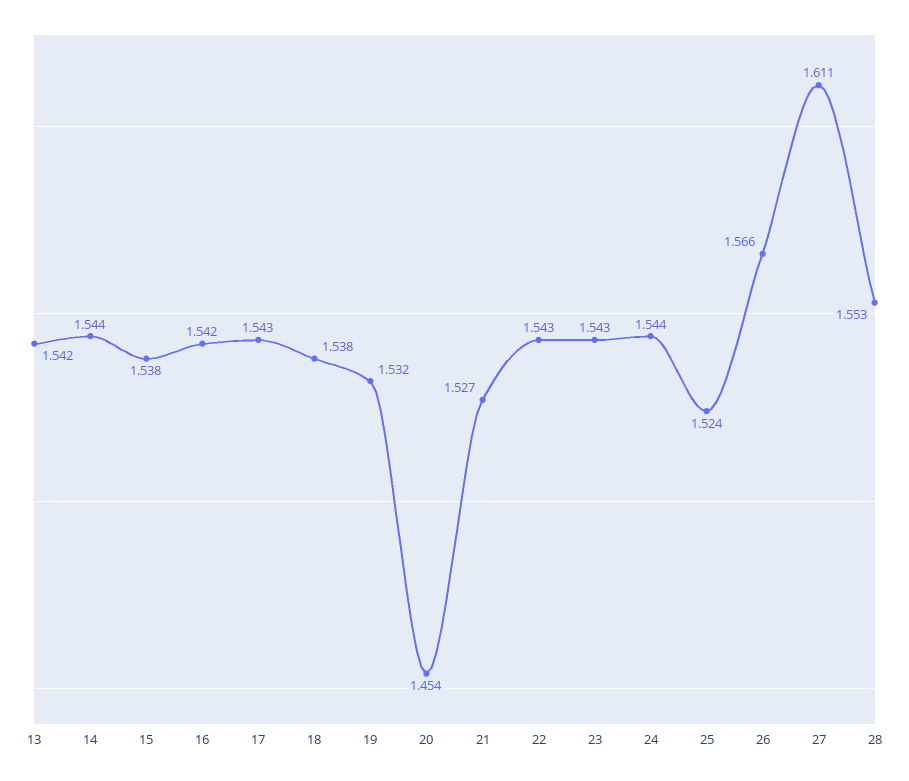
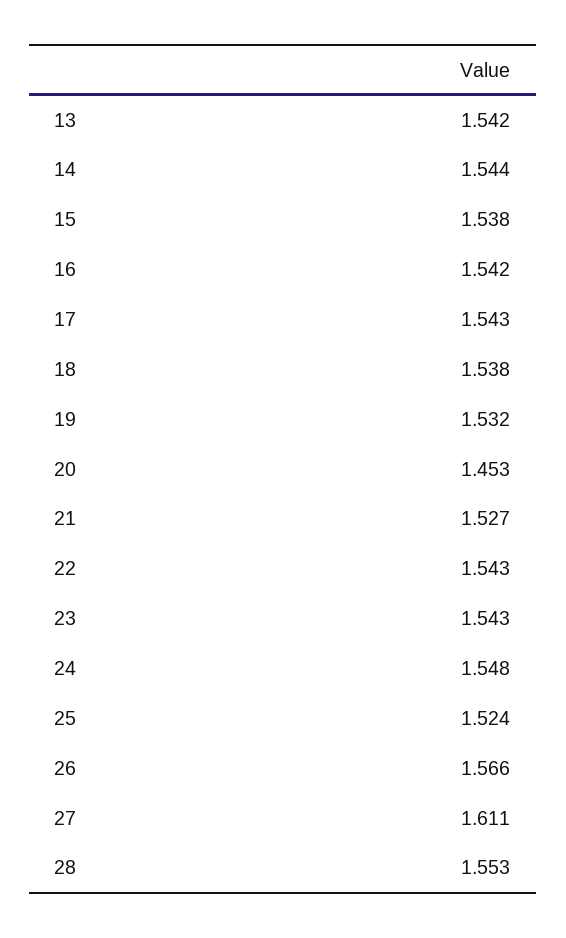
20: 1.454 -> 1.453
24: 1.544 -> 1.548

